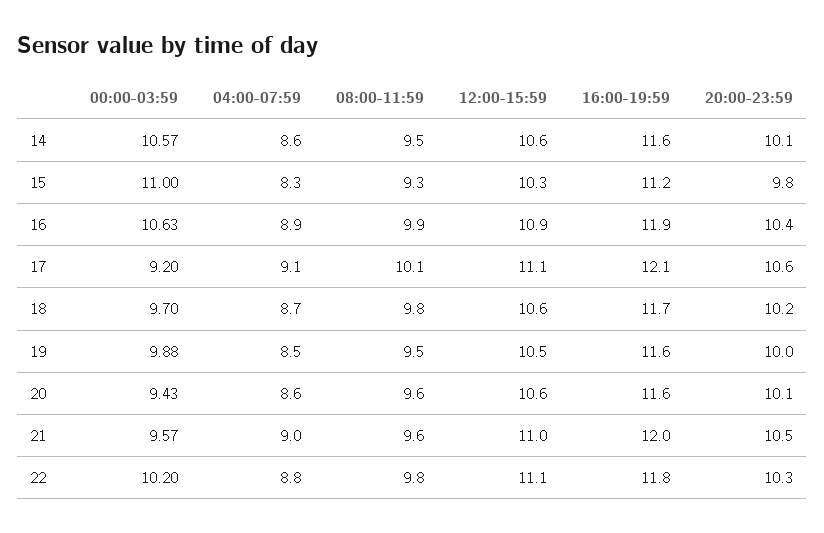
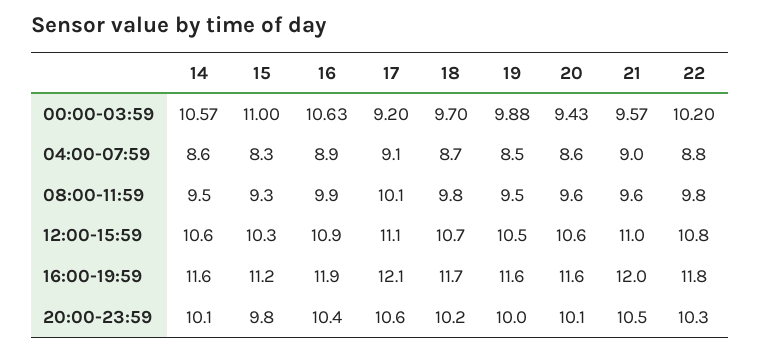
12:00-15:59, 18: 10.6 -> 10.7
12:00-15:59, 22: 11.1 -> 10.8

